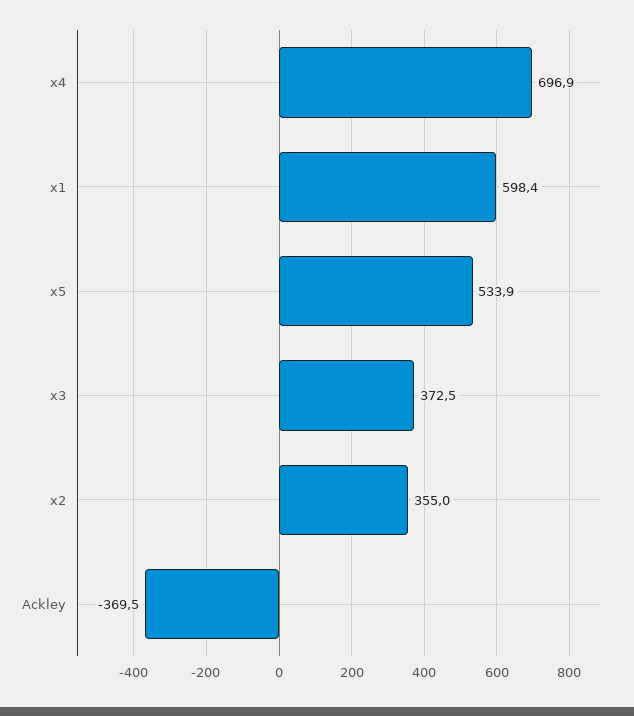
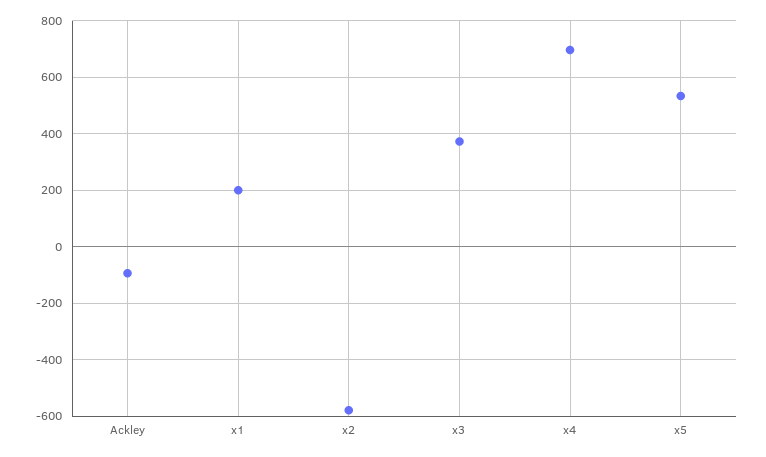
x1: 598.4 -> 200
x2: 355 -> -575
Ackley: -369.5 -> -100

